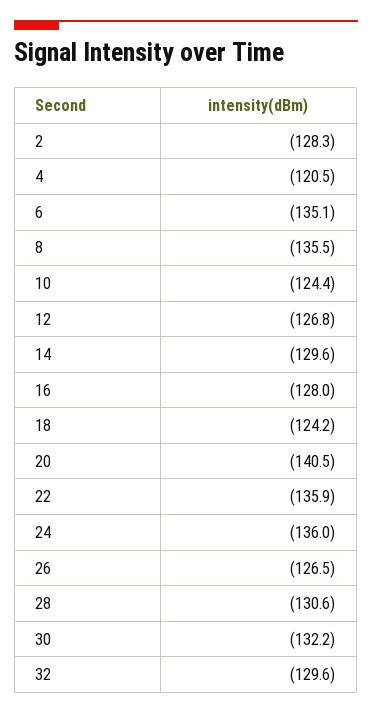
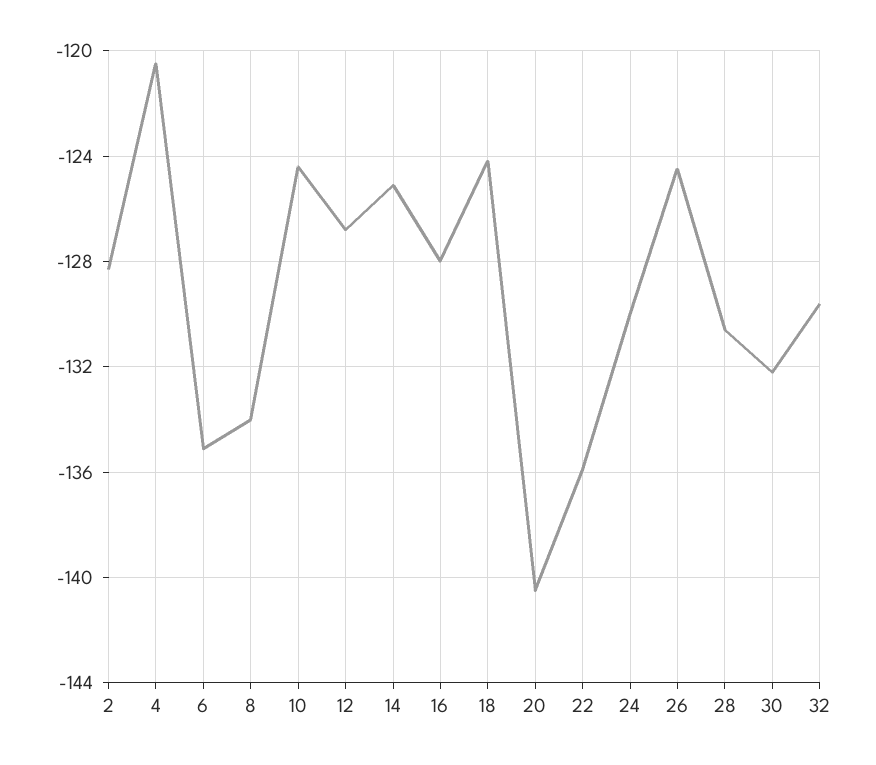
8: -135.5 -> -134
14: -129.6 -> -125
24: -136 -> -130
26: -126.5 -> -124.5

